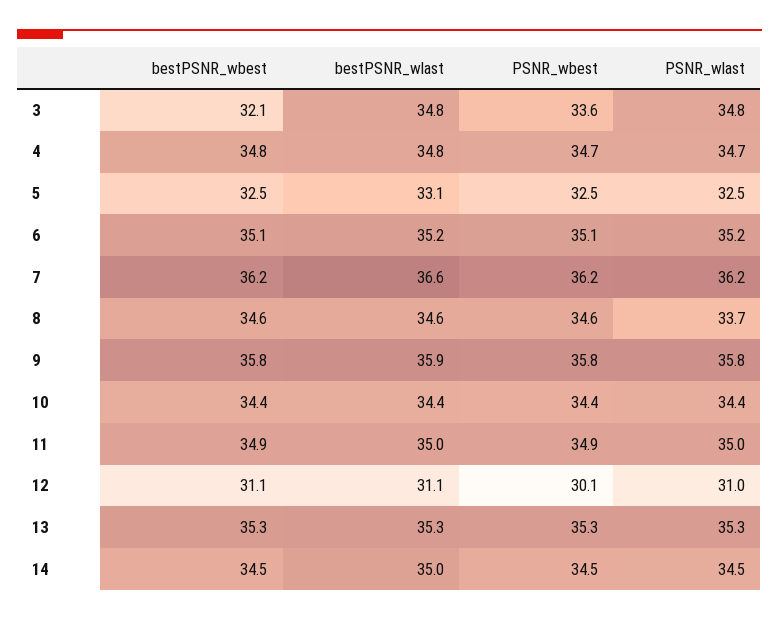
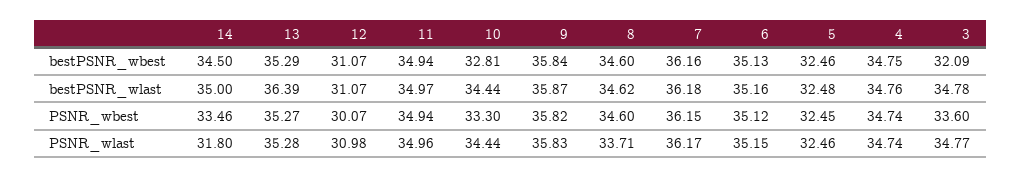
bestPSNR_wlast, 5: 33.1 -> 32.48
bestPSNR_wlast, 7: 36.6 -> 36.18
bestPSNR_wbest, 10: 34.4 -> 32.81
PSNR_wbest, 10: 34.4 -> 33.3
bestPSNR_wlast, 13: 35.3 -> 36.39
PSNR_wbest, 14: 34.5 -> 33.46
PSNR_wlast, 14: 34.5 -> 31.8

